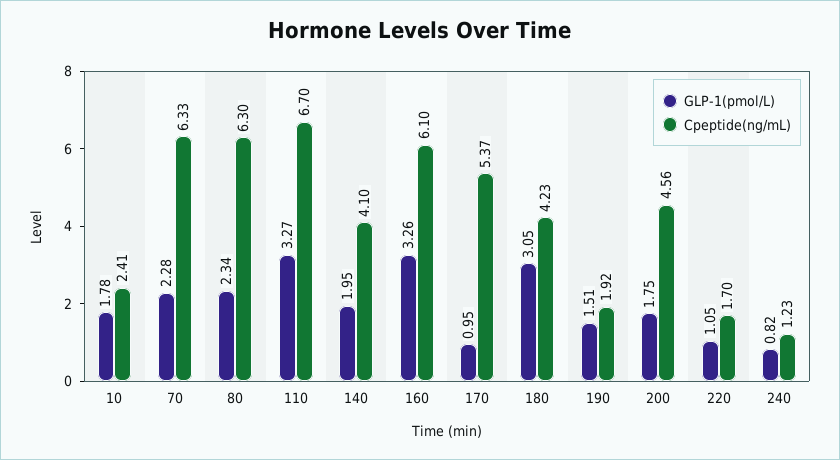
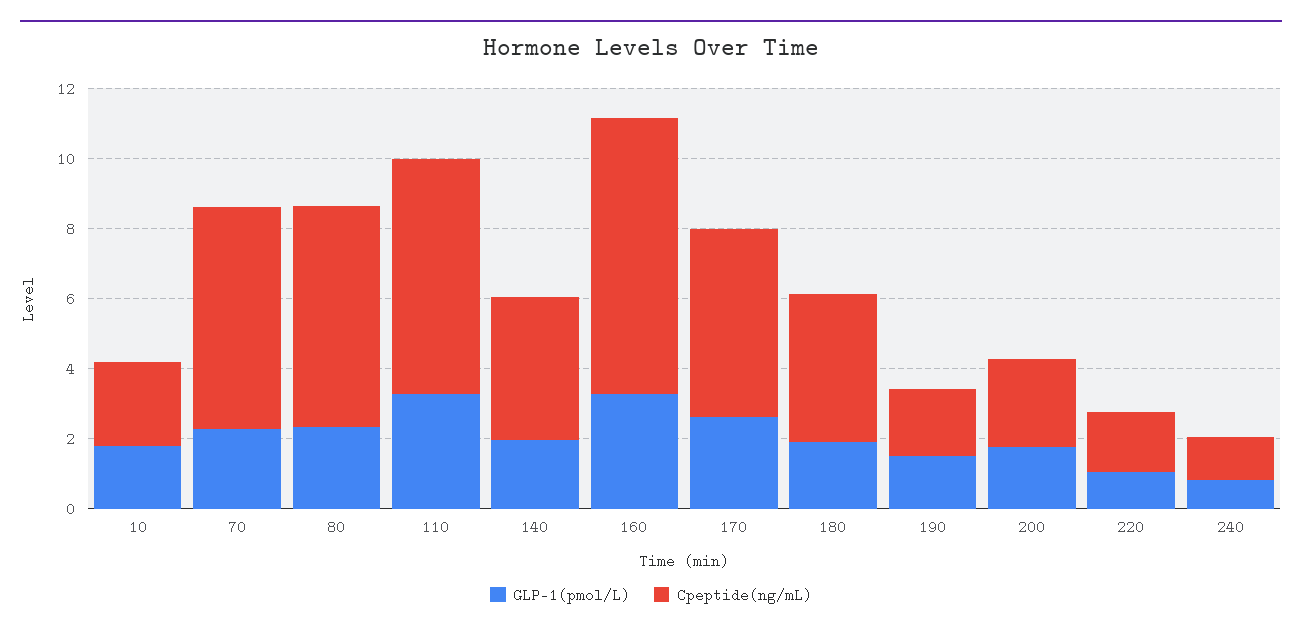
Cpeptide(ng/mL), 160: 6.1 -> 8
GLP-1(pmol/L), 170: 0.95 -> 2.5
GLP-1(pmol/L), 180: 3.05 -> 2
Cpeptide(ng/mL), 200: 4.56 -> 2.5

